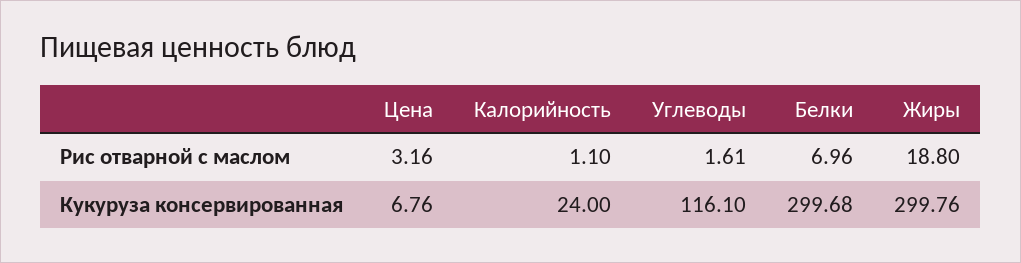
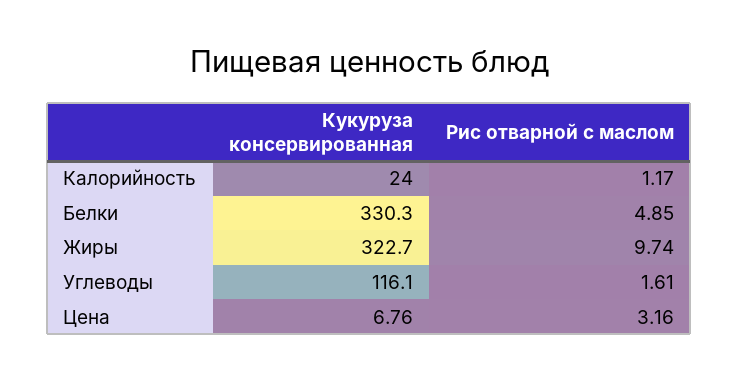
Калорийность, Рис отварной с маслом: 1.1 -> 1.17
Белки, Рис отварной с маслом: 6.96 -> 4.85
Жиры, Рис отварной с маслом: 18.8 -> 9.74
Белки, Кукуруза консервированная: 299.68 -> 330.3
Жиры, Кукуруза консервированная: 299.76 -> 322.7

